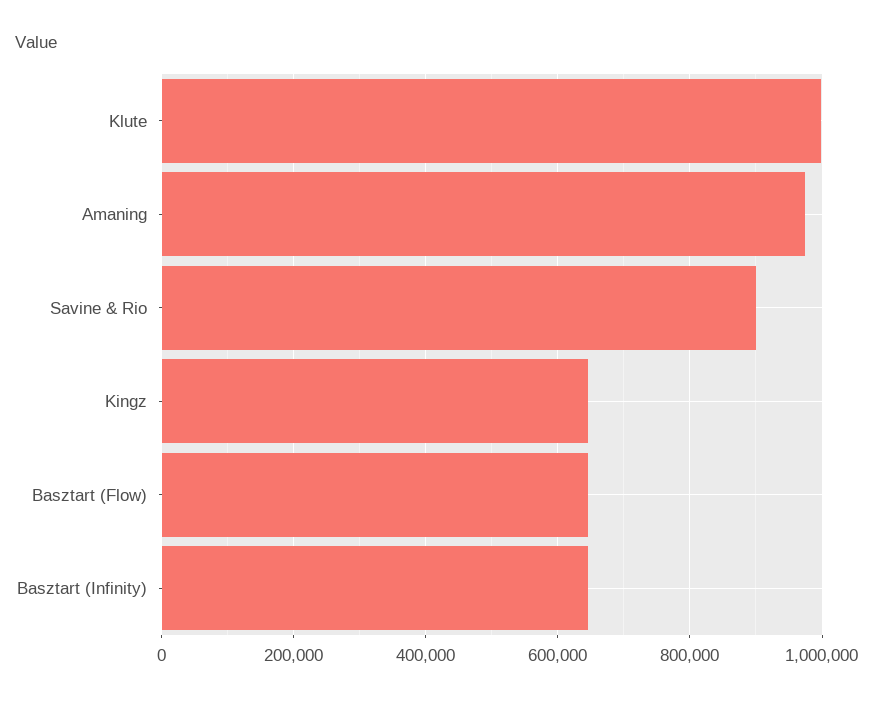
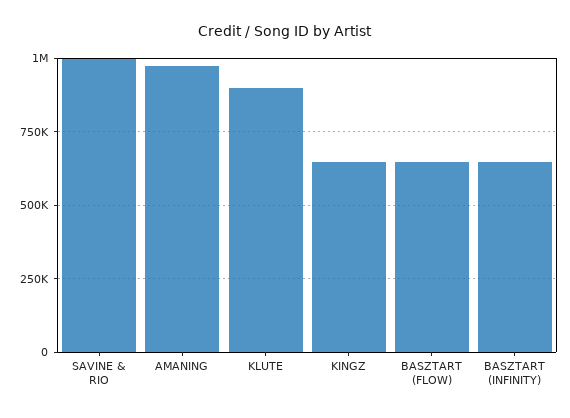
Klute: 1000000 -> 900000
Savine & Rio: 900000 -> 1000000

